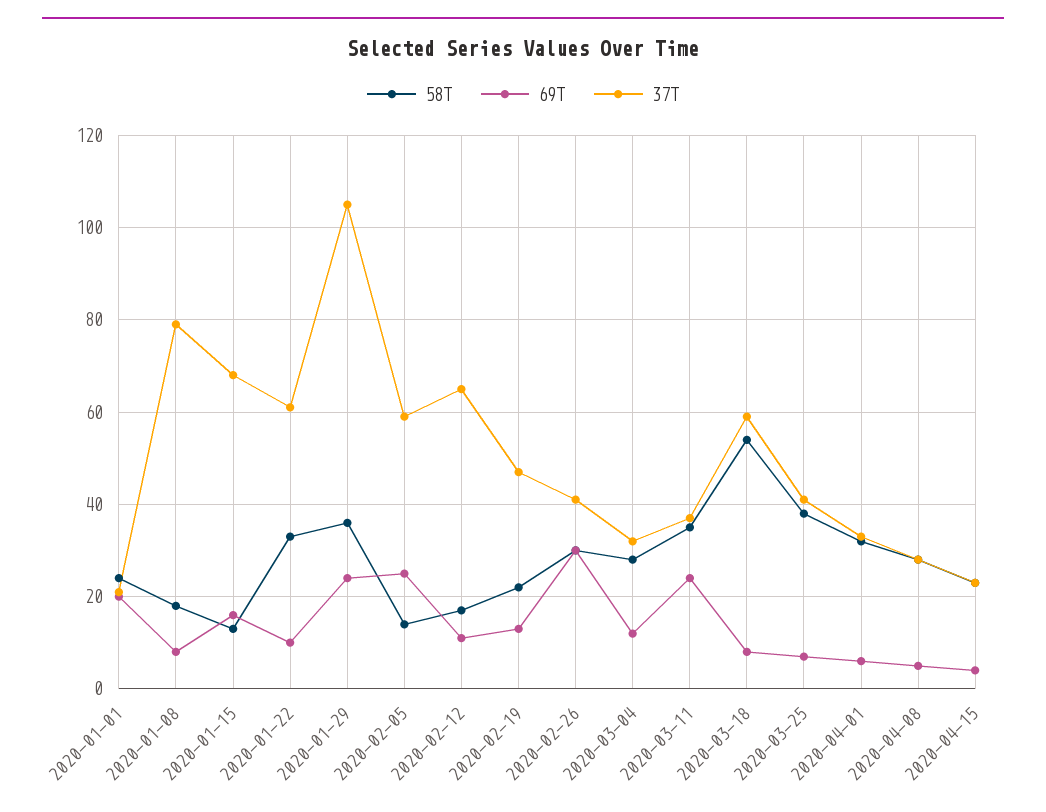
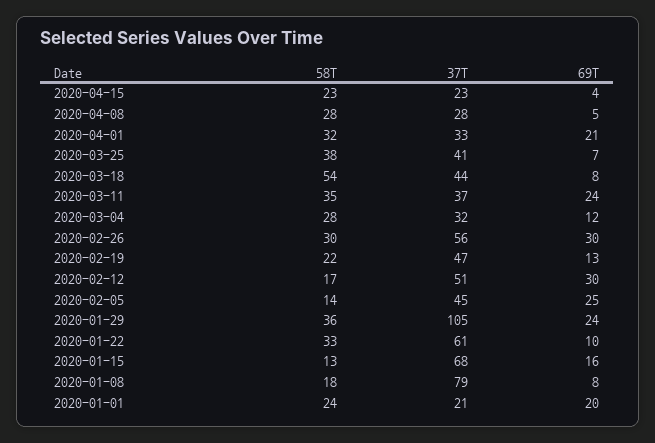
37T, 2020-02-05: 60 -> 45
69T, 2020-02-12: 10 -> 30
37T, 2020-02-12: 65 -> 51
37T, 2020-02-26: 40 -> 56
37T, 2020-03-18: 60 -> 44
69T, 2020-04-01: 5 -> 21

